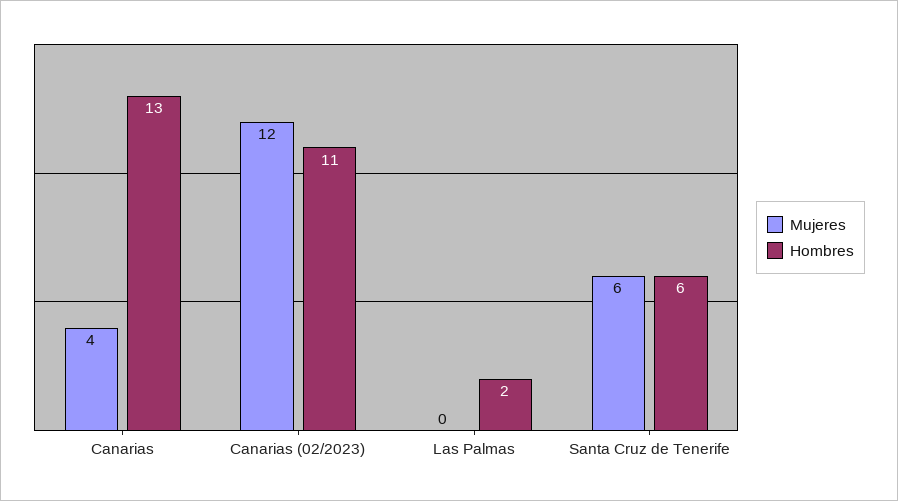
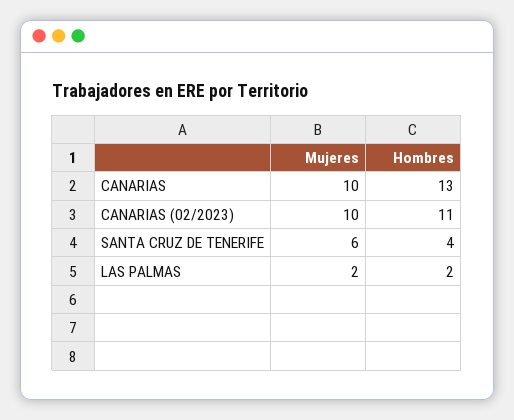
Mujeres, Canarias: 4 -> 10
Mujeres, Canarias (02/2023): 12 -> 10
Mujeres, Las Palmas: 0 -> 2
Hombres, Santa Cruz de Tenerife: 6 -> 4

